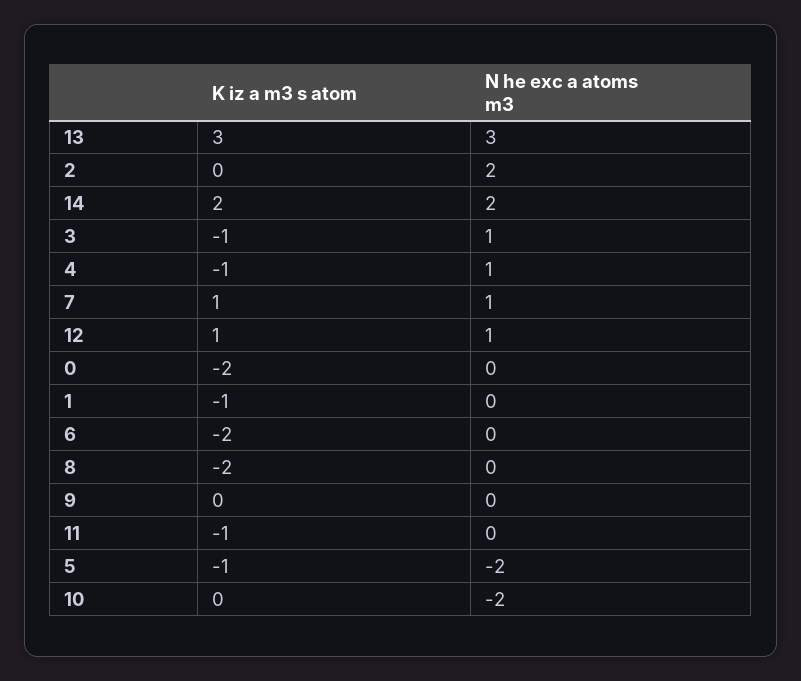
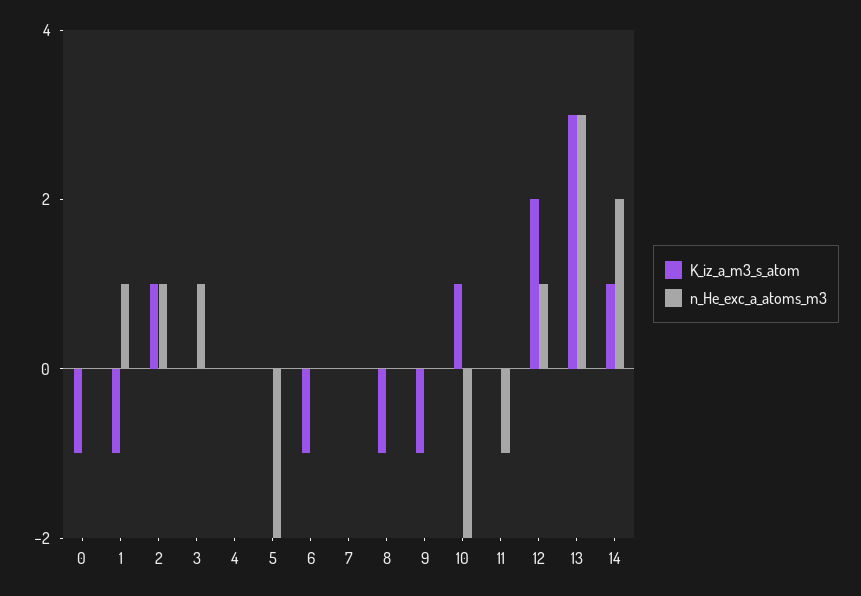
K iz a m3 s atom, 2: 0 -> 1
N he exc a atoms m3, 2: 2 -> 1
K iz a m3 s atom, 14: 2 -> 1
K iz a m3 s atom, 3: -1 -> 0
K iz a m3 s atom, 4: -1 -> 0
N he exc a atoms m3, 4: 1 -> 0
K iz a m3 s atom, 7: 1 -> 0
N he exc a atoms m3, 7: 1 -> 0
K iz a m3 s atom, 12: 1 -> 2
K iz a m3 s atom, 0: -2 -> -1
N he exc a atoms m3, 1: 0 -> 1
K iz a m3 s atom, 6: -2 -> -1
K iz a m3 s atom, 8: -2 -> -1
K iz a m3 s atom, 9: 0 -> -1
K iz a m3 s atom, 11: -1 -> 0
N he exc a atoms m3, 11: 0 -> -1
K iz a m3 s atom, 5: -1 -> 0
K iz a m3 s atom, 10: 0 -> 1

